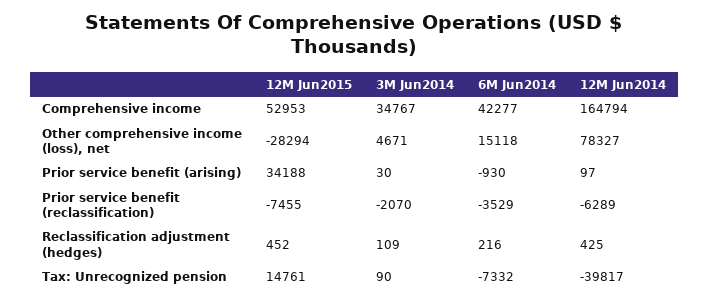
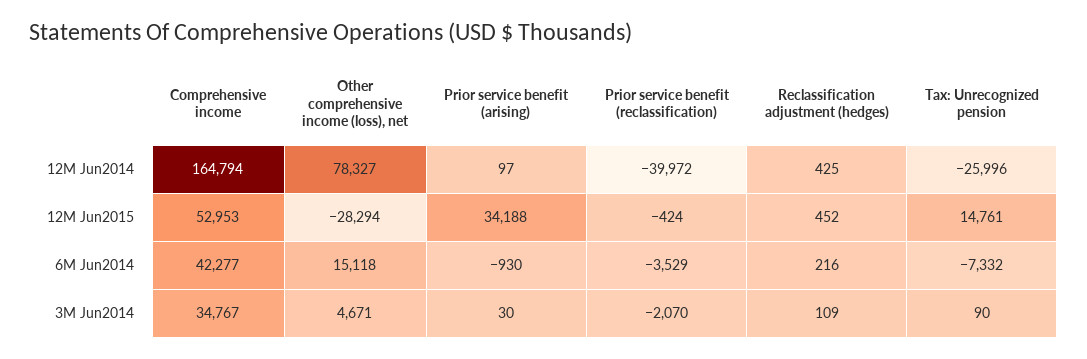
12M Jun2015, Prior service benefit (reclassification): -7455 -> -424
12M Jun2014, Prior service benefit (reclassification): -6289 -> -39972
12M Jun2014, Tax: Unrecognized pension: -39817 -> -25996

